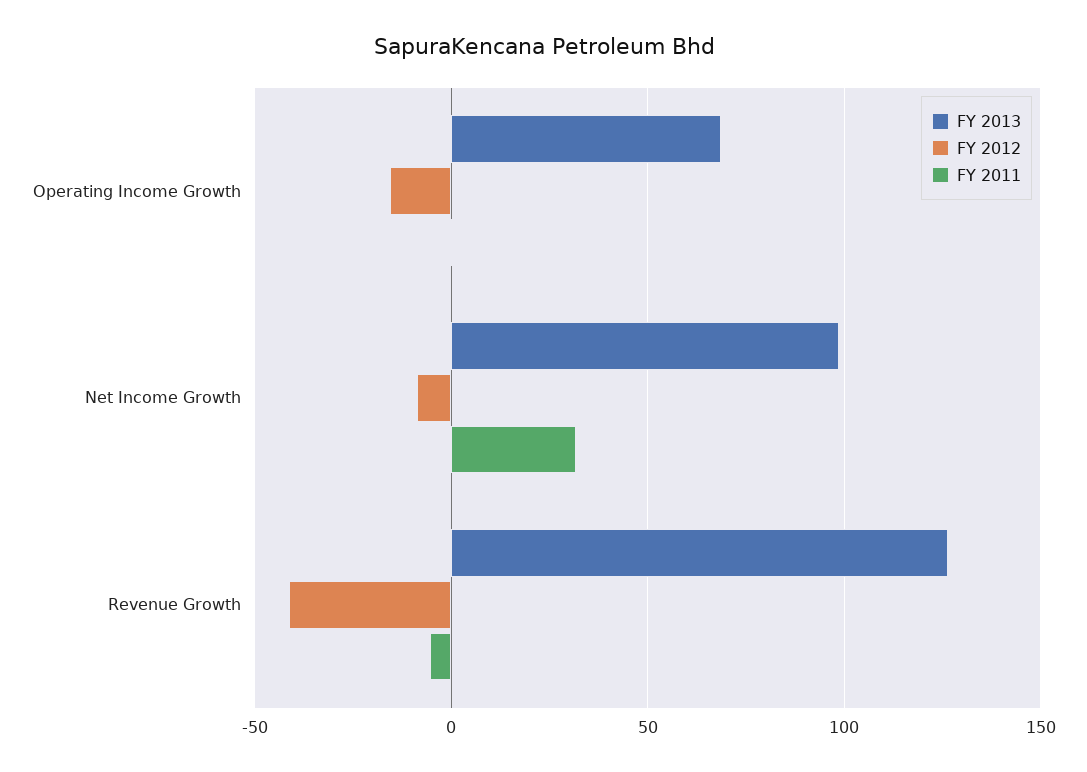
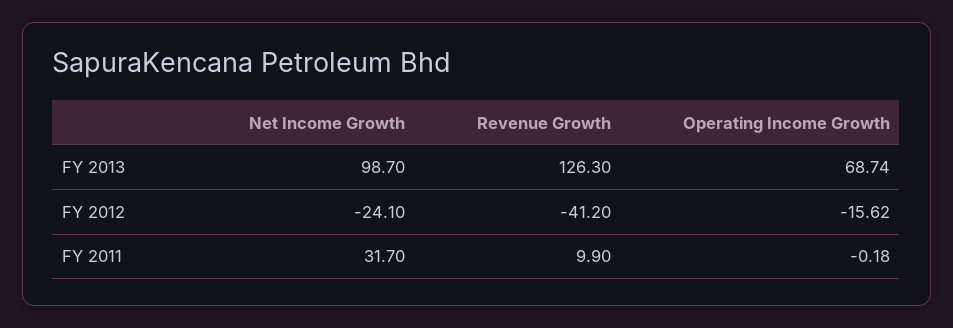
FY 2012, Net Income Growth: -10 -> -24.1
FY 2011, Revenue Growth: -5 -> 9.9

